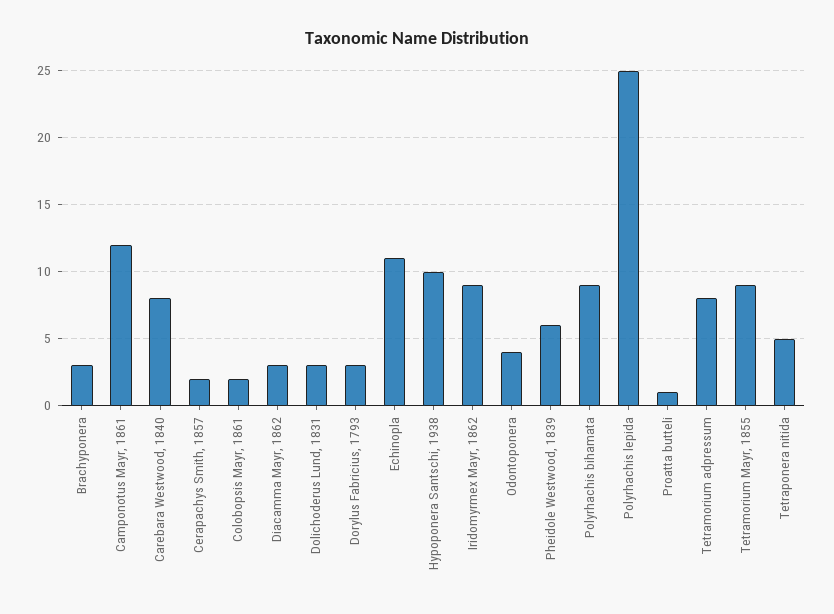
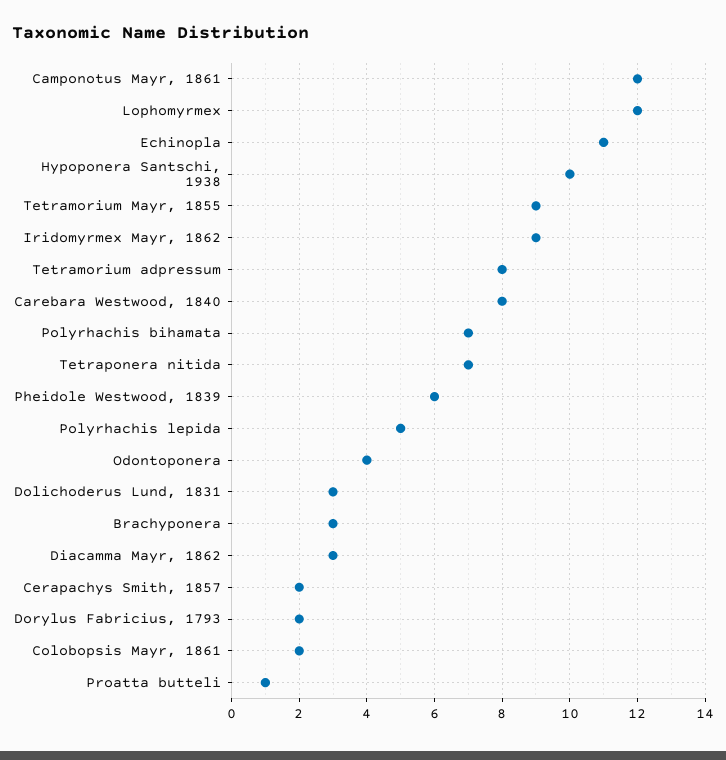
Dorylus Fabricius, 1793: 3 -> 2
Polyrhachis bihamata: 9 -> 7
Polyrhachis lepida: 25 -> 5
Tetraponera nitida: 5 -> 7
Lophomyrmex: none -> 12

